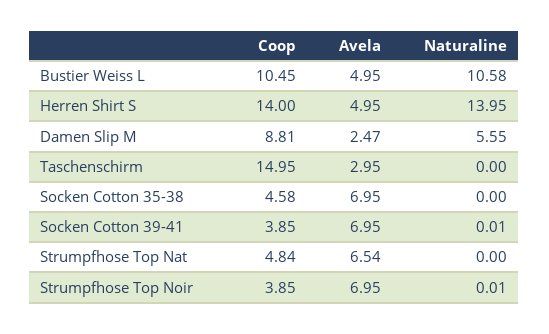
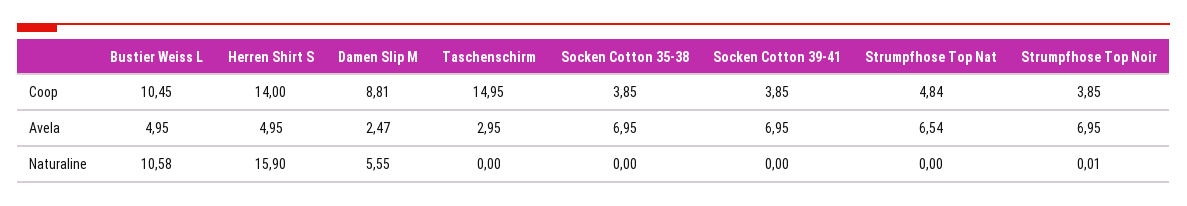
Naturaline, Herren Shirt S: 13.95 -> 15.9
Coop, Socken Cotton 35-38: 4.58 -> 3.85
Naturaline, Socken Cotton 39-41: 0.01 -> 0

